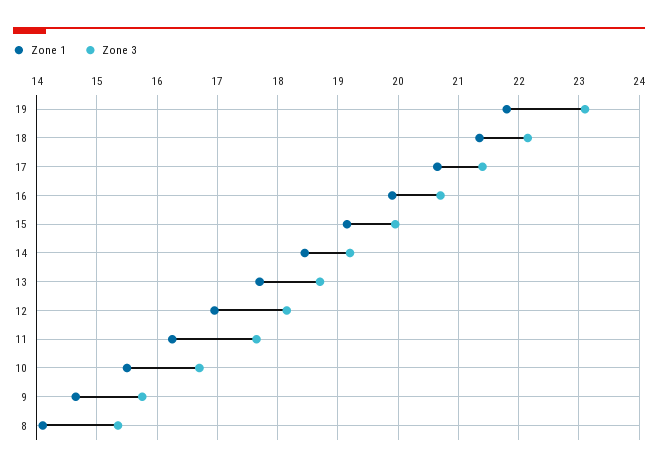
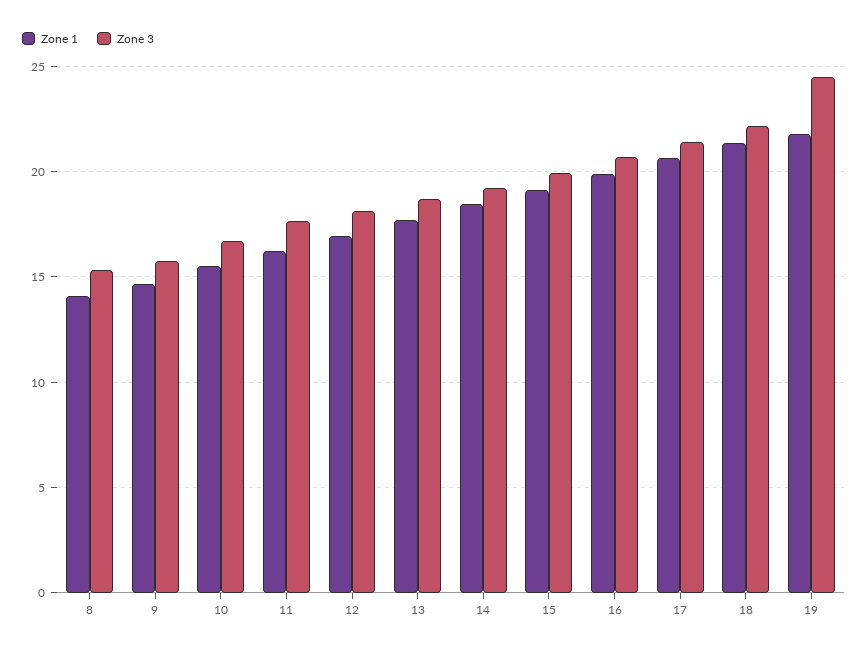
Zone 3, 19: 23.1 -> 24.5

